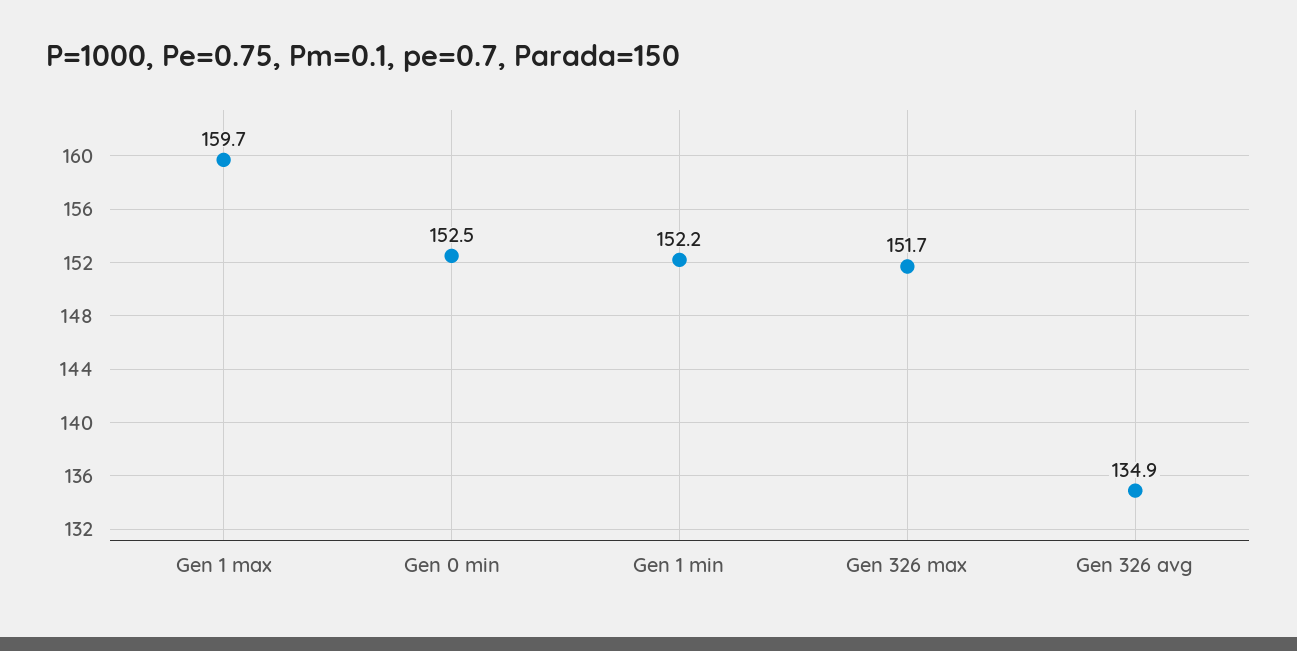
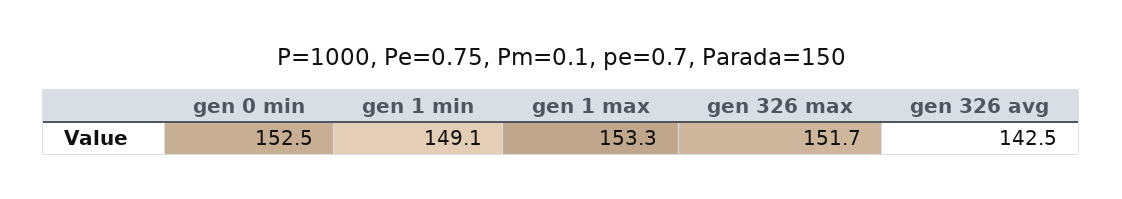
Gen 1 max: 159.7 -> 153.3
Gen 1 min: 152.2 -> 149.1
Gen 326 avg: 134.9 -> 142.5

